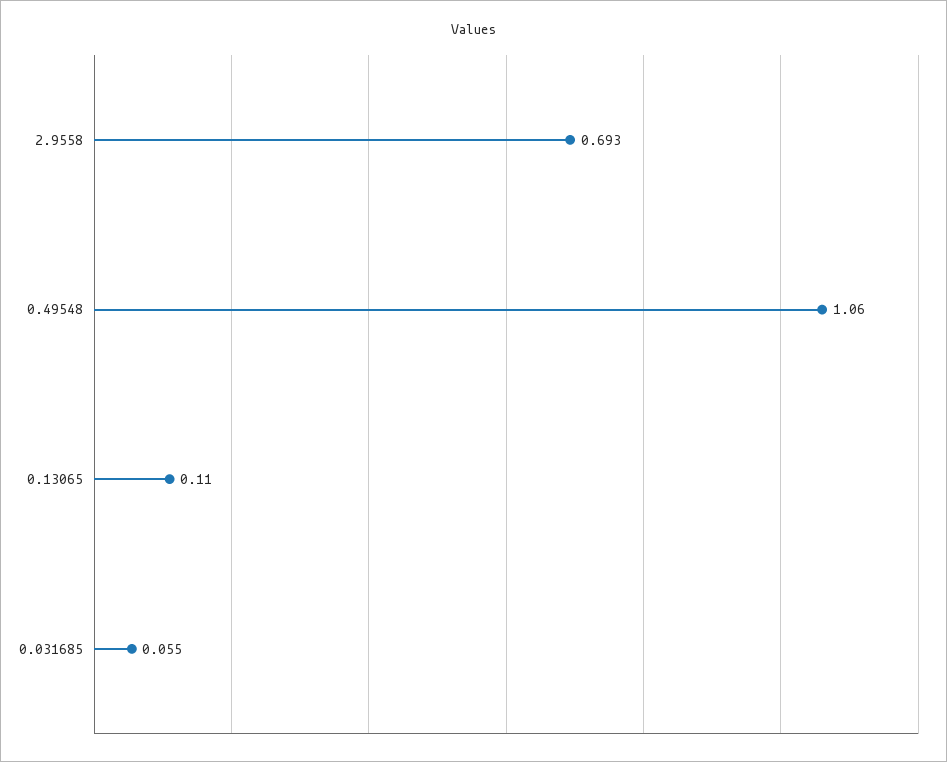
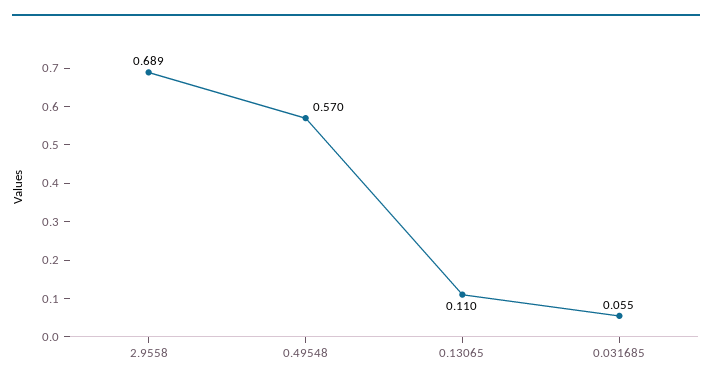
2.9558: 0.693 -> 0.689
0.49548: 1.06 -> 0.57

